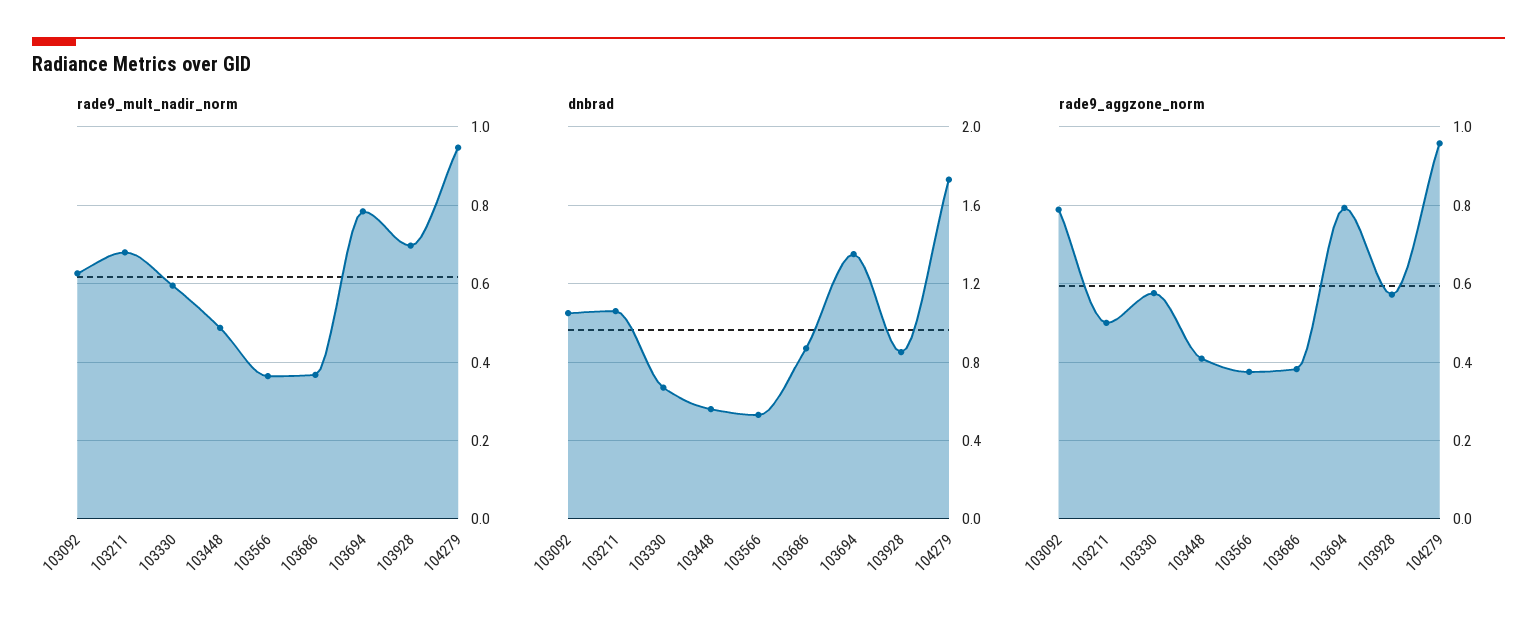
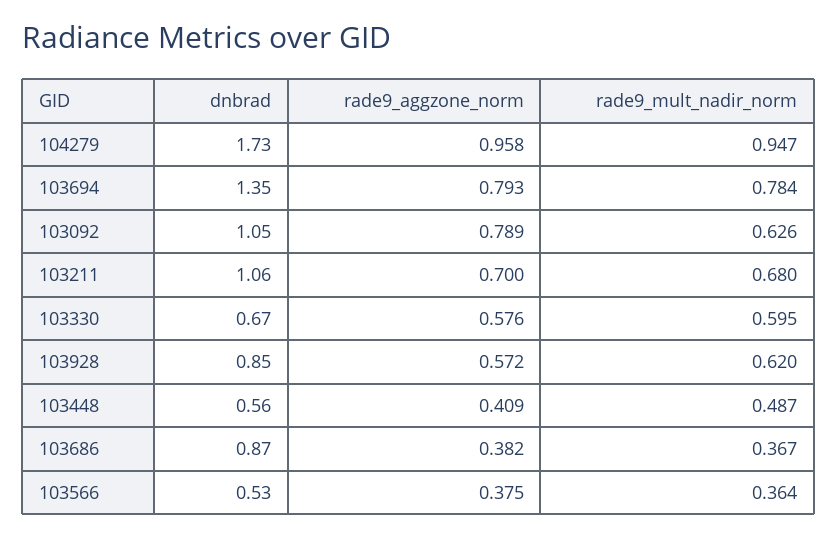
rade9_mult_nadir_norm, 103928: 0.7 -> 0.62
rade9_aggzone_norm, 103211: 0.5 -> 0.7

